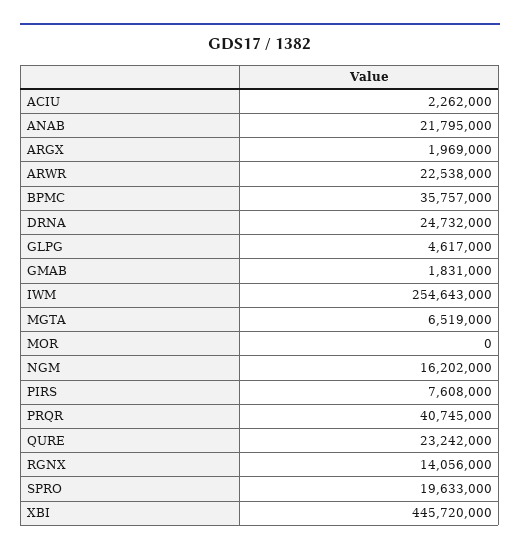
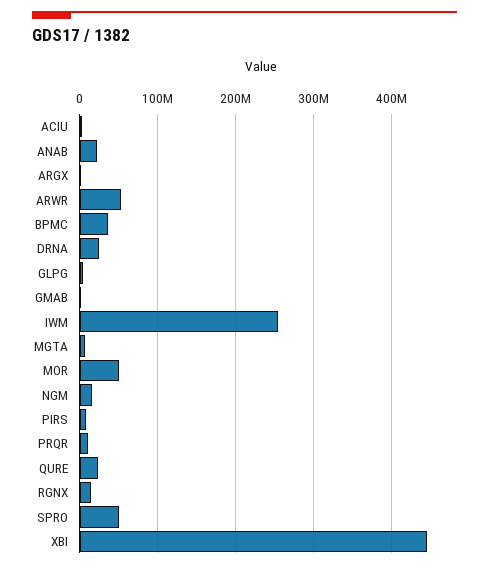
ARWR: 22538000 -> 50000000
MOR: 0 -> 50000000
PRQR: 40745000 -> 10000000
SPRO: 19633000 -> 50000000

